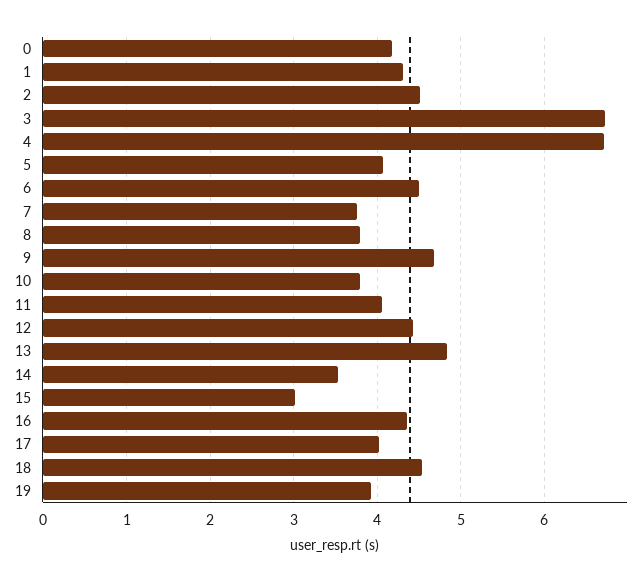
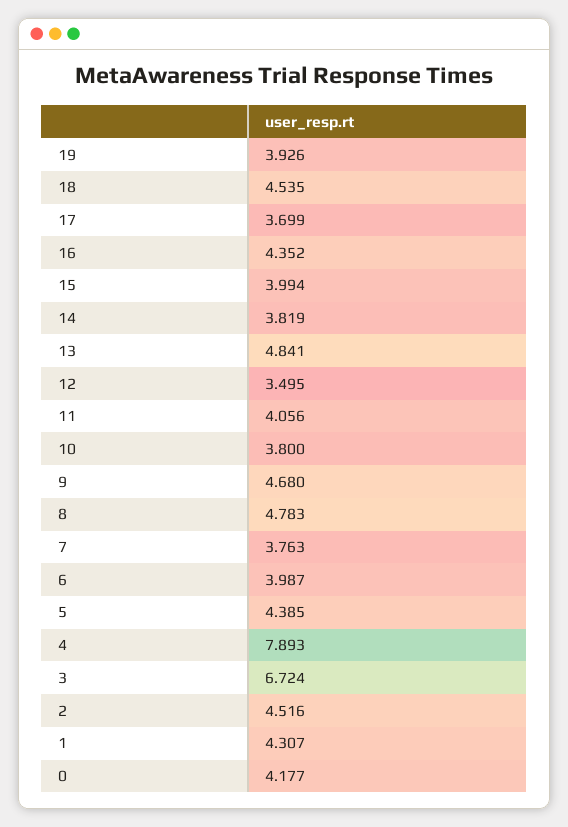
4: 6.7 -> 7.893
5: 4.1 -> 4.385
6: 4.5 -> 3.987
8: 3.8 -> 4.783
12: 4.4 -> 3.495
14: 3.5 -> 3.819
15: 3 -> 3.994
17: 4 -> 3.699

